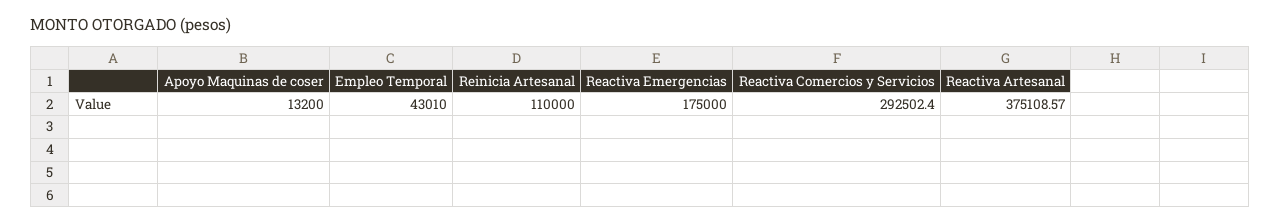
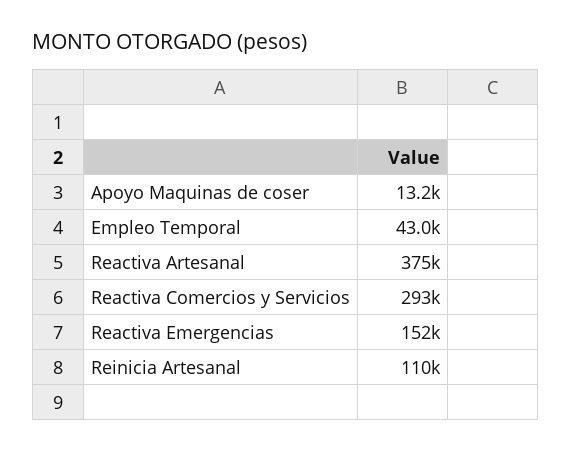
Reactiva Emergencias: 175000 -> 152000

